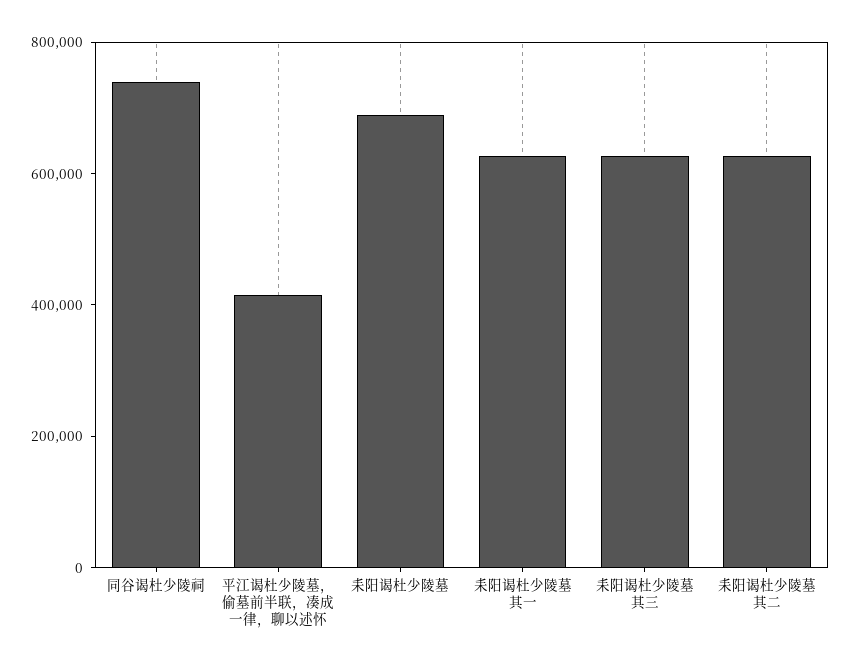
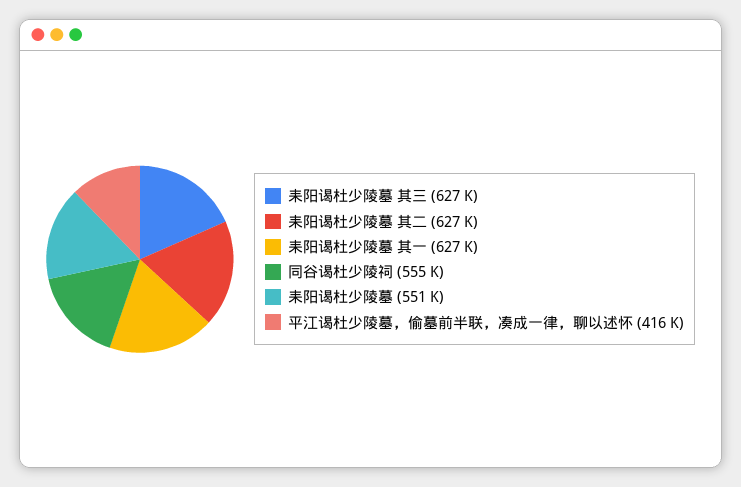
同谷谒杜少陵祠: 750000 -> 555000
耒阳谒杜少陵墓: 700000 -> 551000

